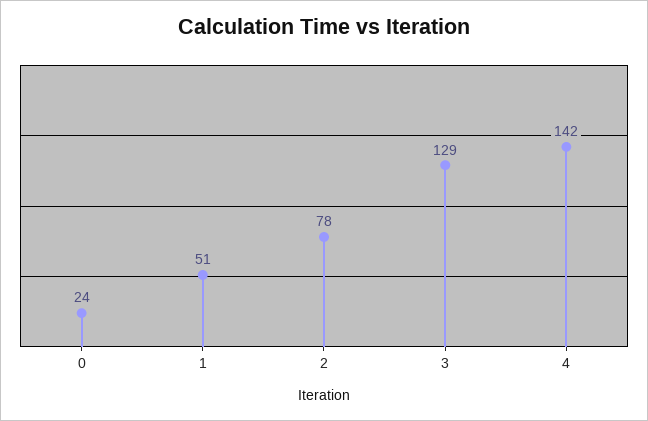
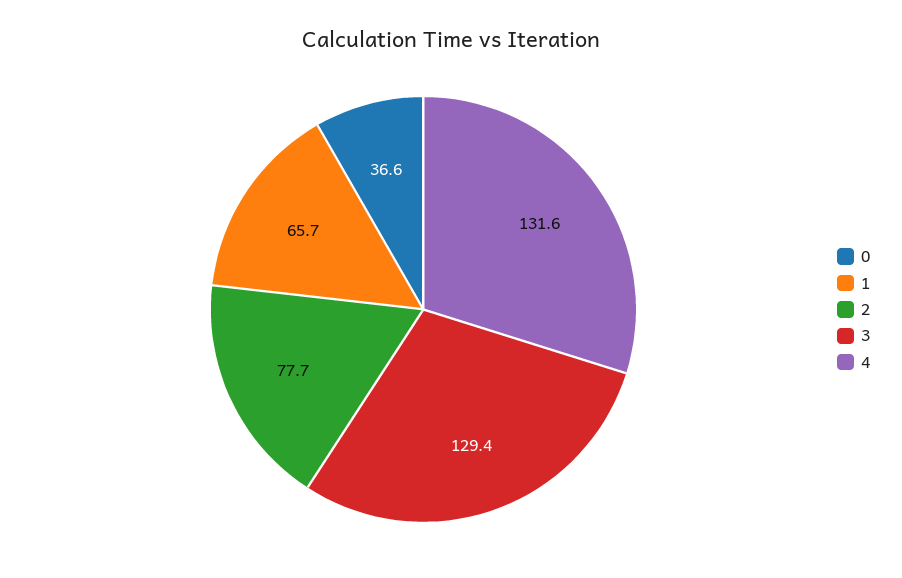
0: 24 -> 36.6
1: 51 -> 65.7
4: 142 -> 131.6

